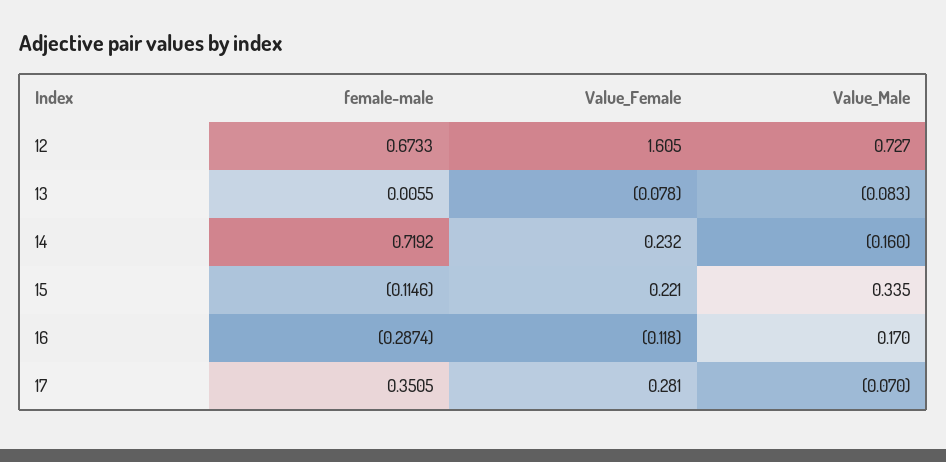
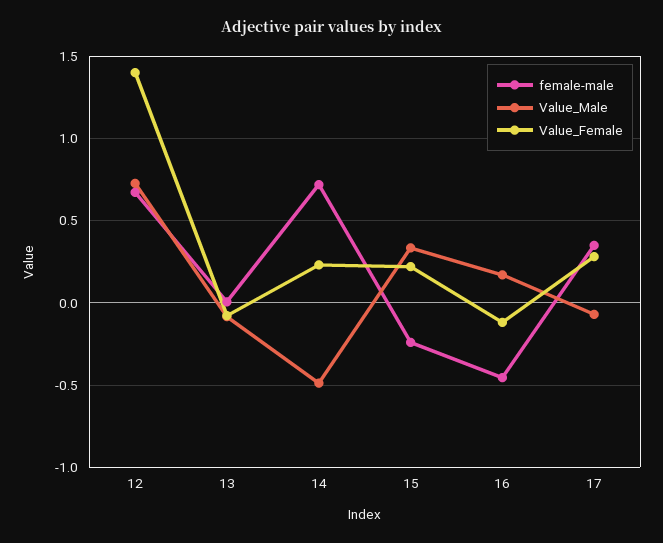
Value_Female, 12: 1.605 -> 1.4
Value_Male, 14: -0.16 -> -0.5
female-male, 15: -0.1146 -> -0.25
female-male, 16: -0.2874 -> -0.45

